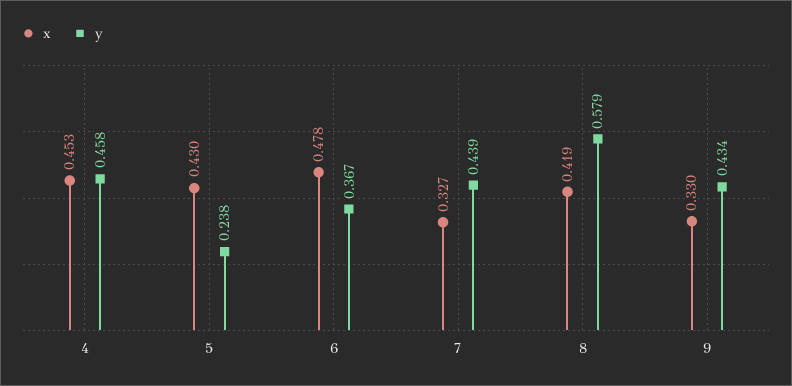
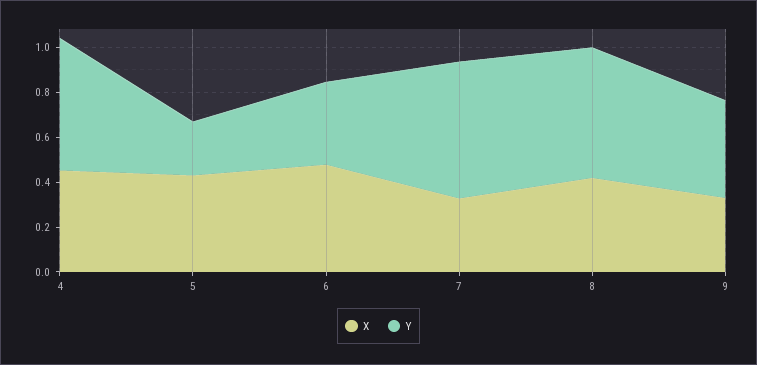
y, 4: 0.458 -> 0.6
y, 7: 0.439 -> 0.6

